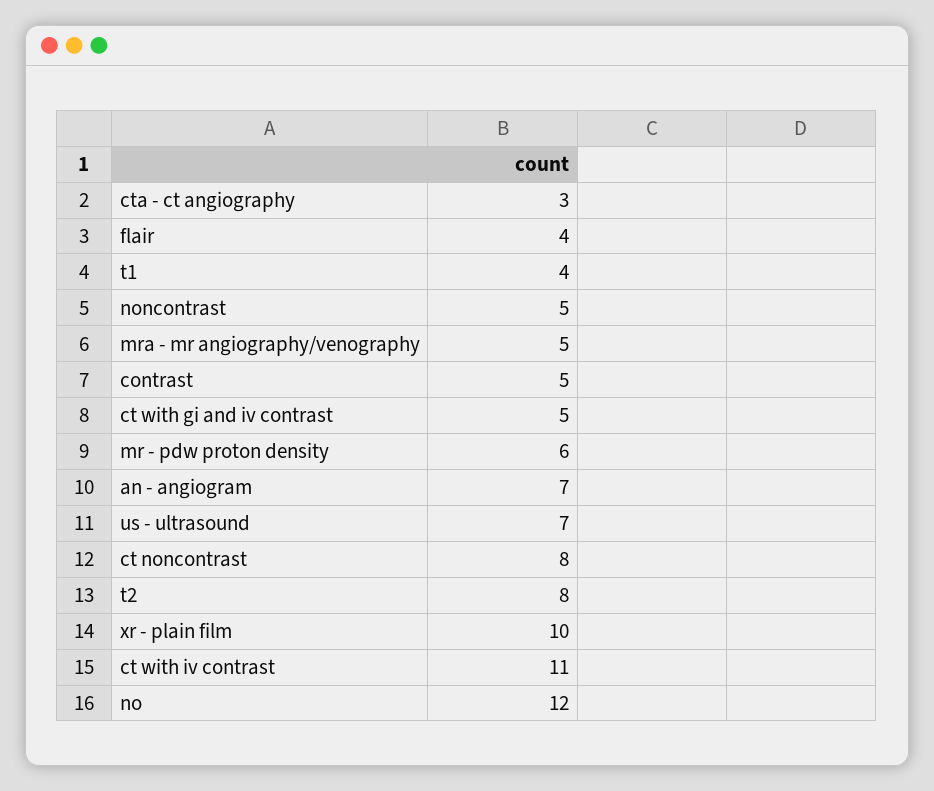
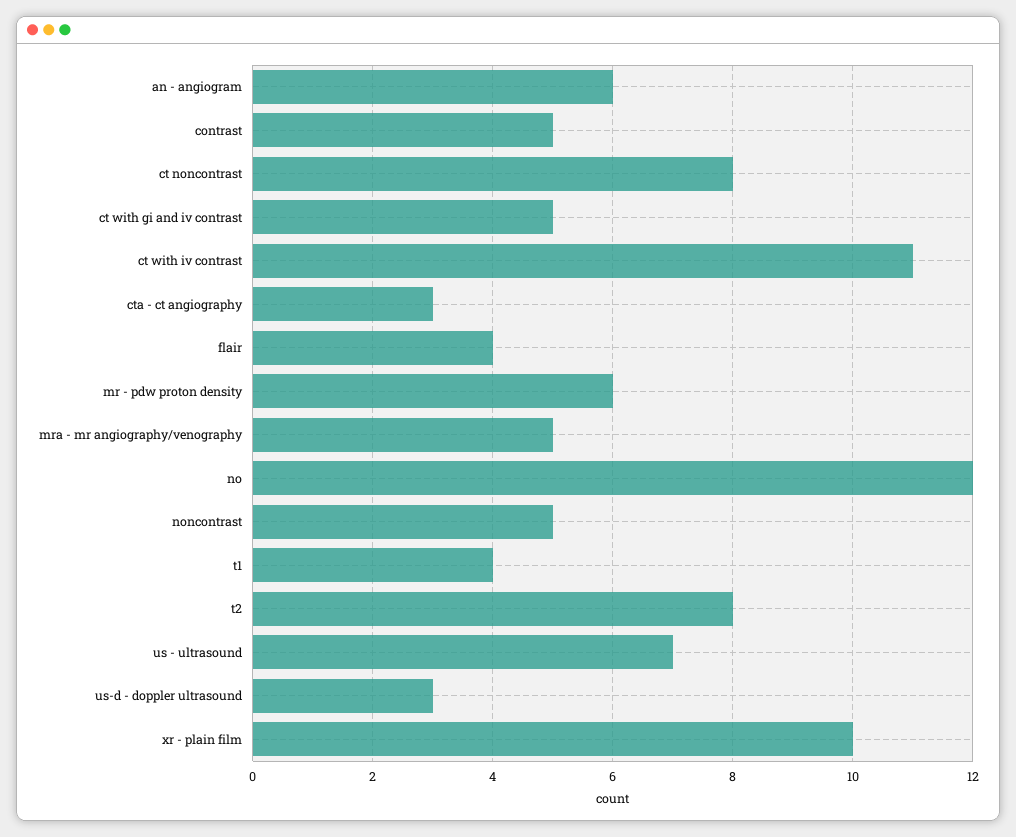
an - angiogram: 7 -> 6
us-d - doppler ultrasound: none -> 3

